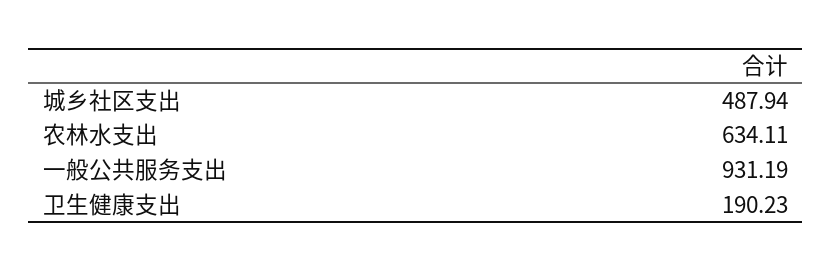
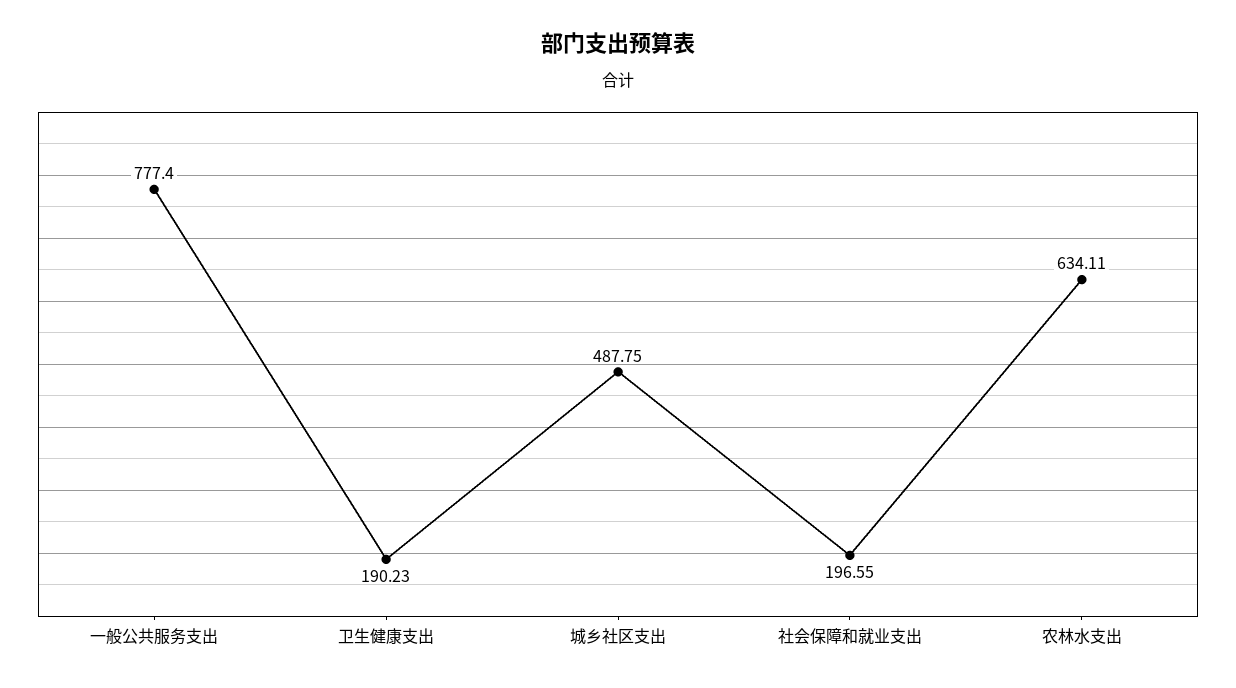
城乡社区支出: 487.94 -> 487.75
一般公共服务支出: 931.19 -> 777.4
社会保障和就业支出: none -> 196.55

